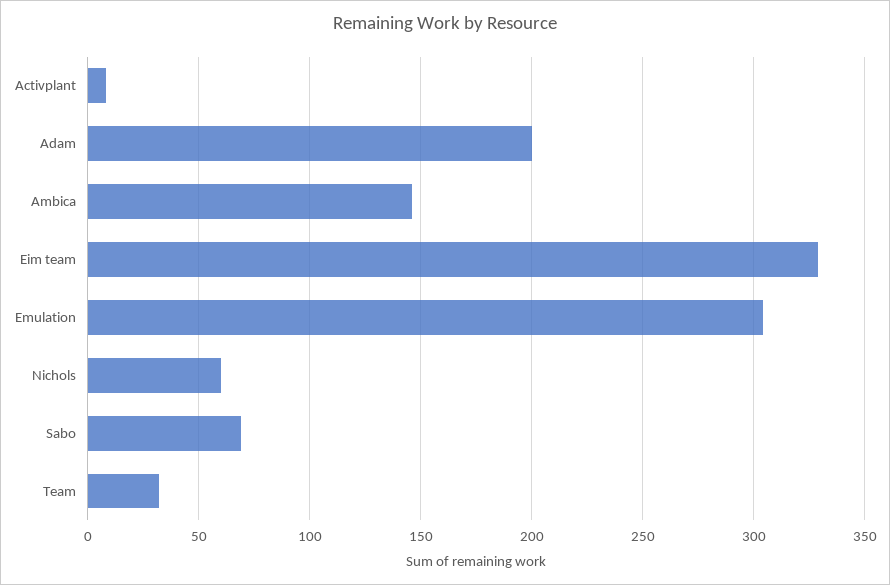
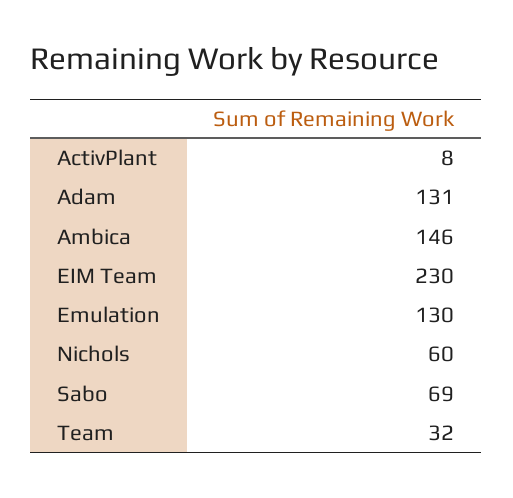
Adam: 200 -> 131
Eim team: 330 -> 230
Emulation: 305 -> 130

